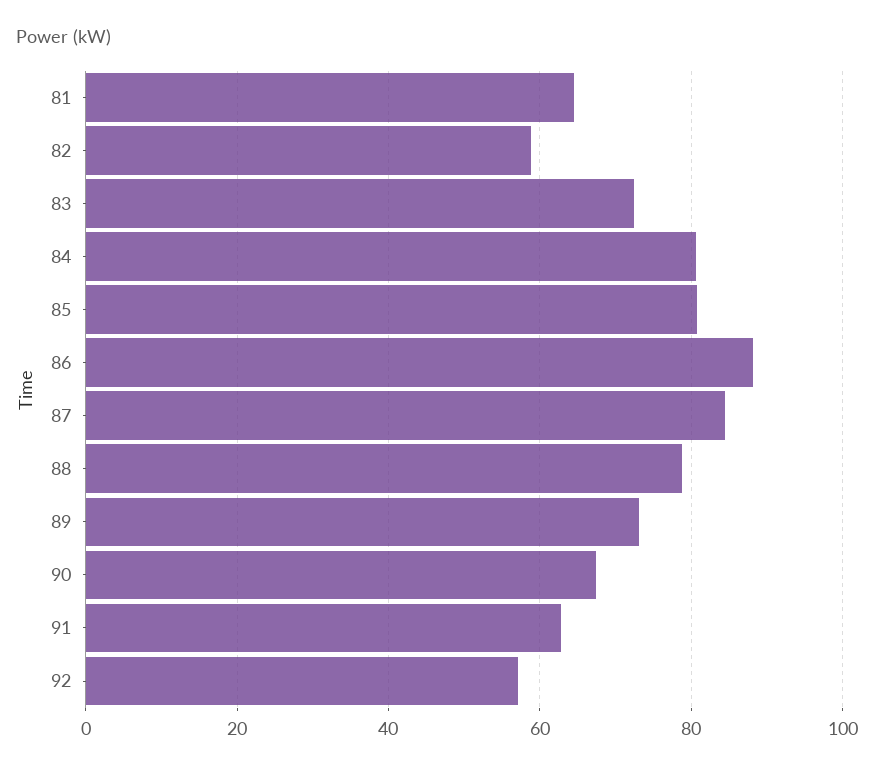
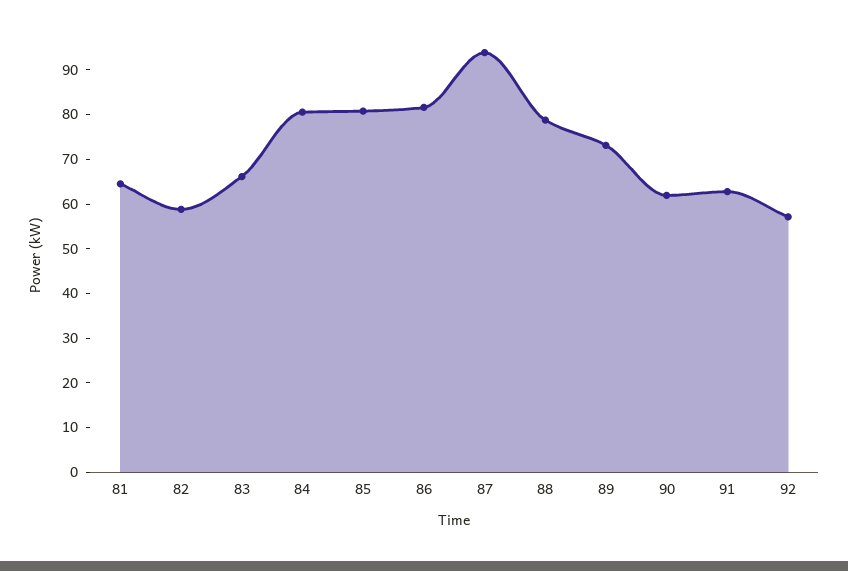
83: 72 -> 66
86: 88 -> 82
87: 84 -> 94
90: 68 -> 62

